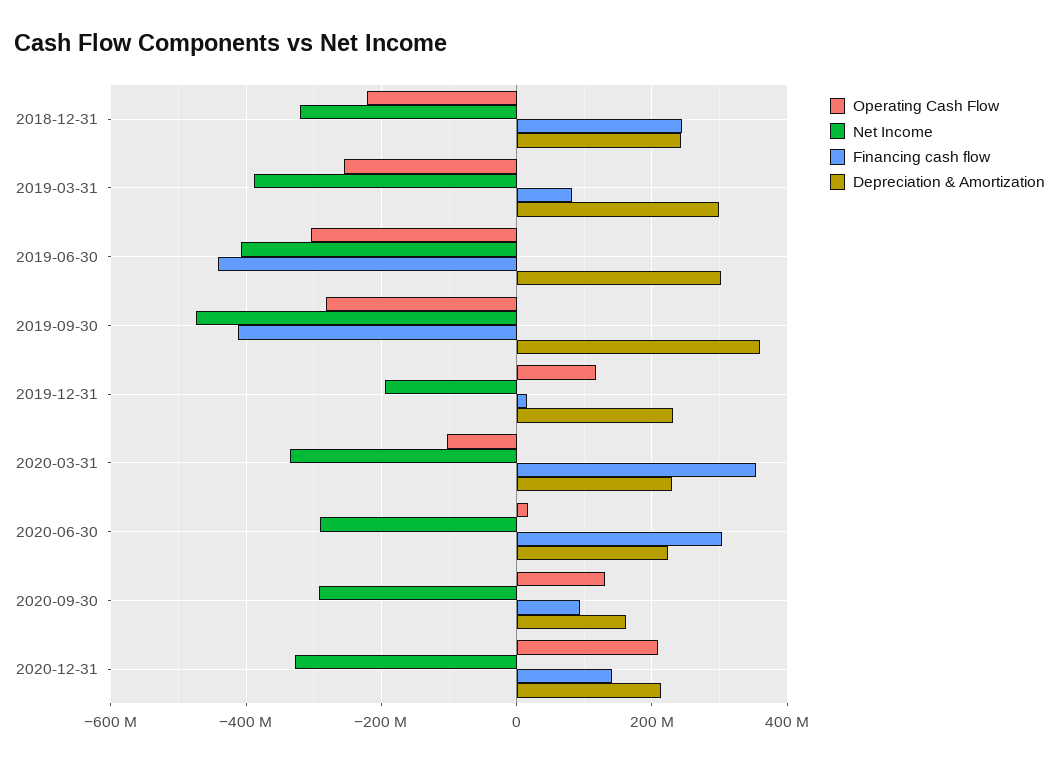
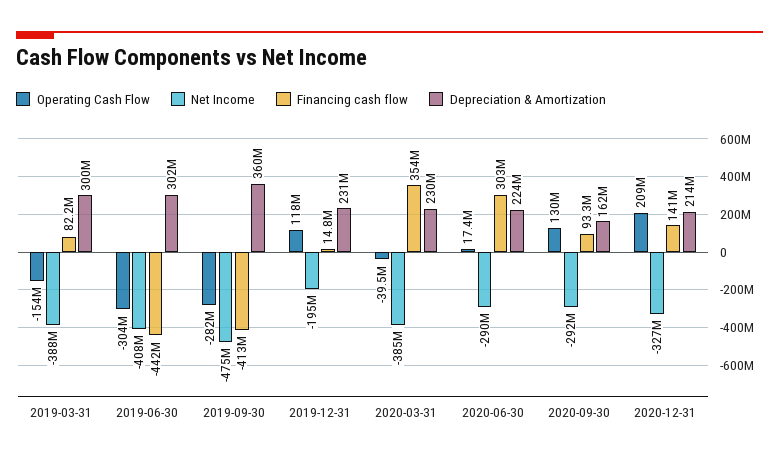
Operating Cash Flow, 2018-12-31: -220000000 -> none
Net Income, 2018-12-31: -320000000 -> none
Financing cash flow, 2018-12-31: 240000000 -> none
Depreciation & Amortization, 2018-12-31: 240000000 -> none
Operating Cash Flow, 2019-03-31: -260000000 -> -154000000
Operating Cash Flow, 2020-03-31: -100000000 -> -39500000
Net Income, 2020-03-31: -340000000 -> -385000000

